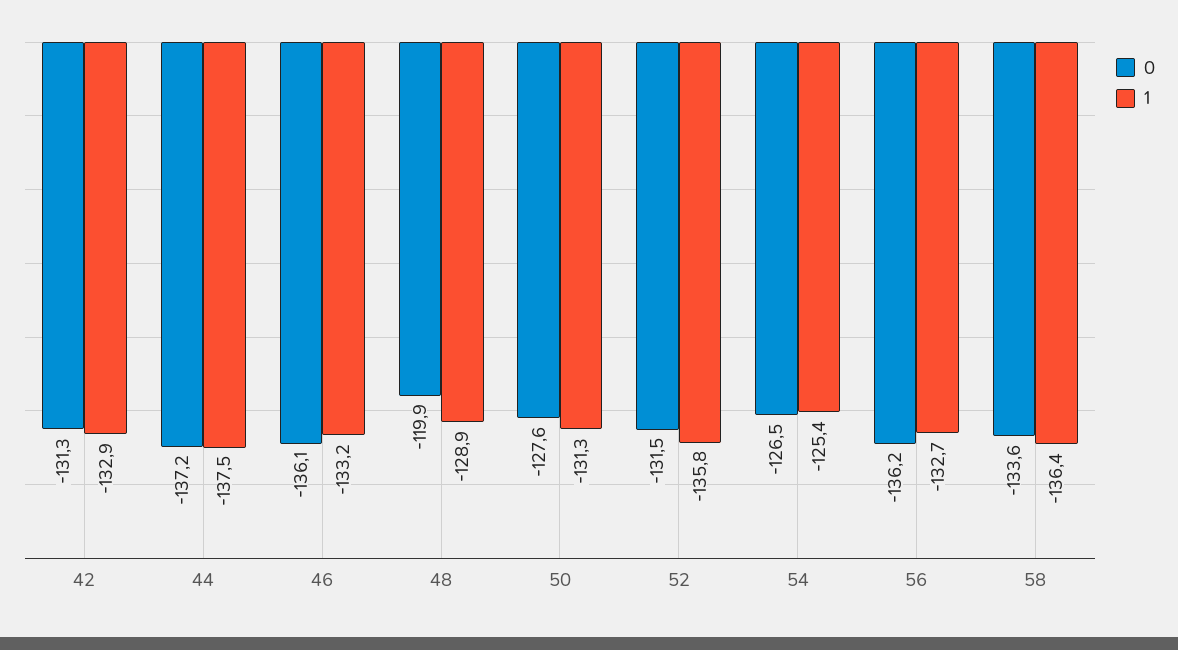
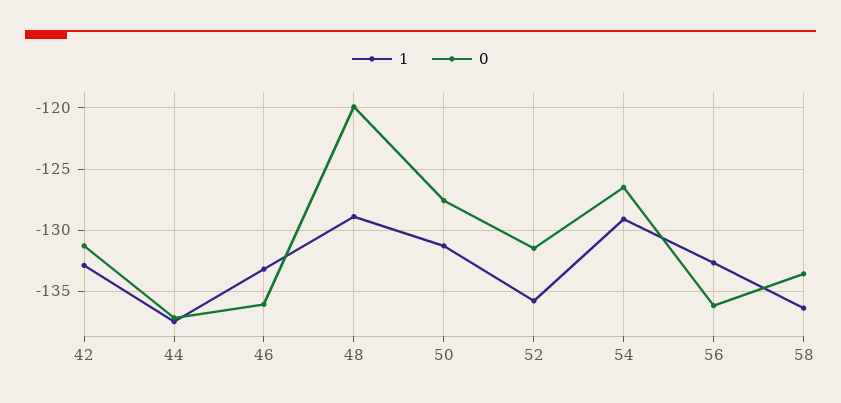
1, 54: -125.4 -> -129

